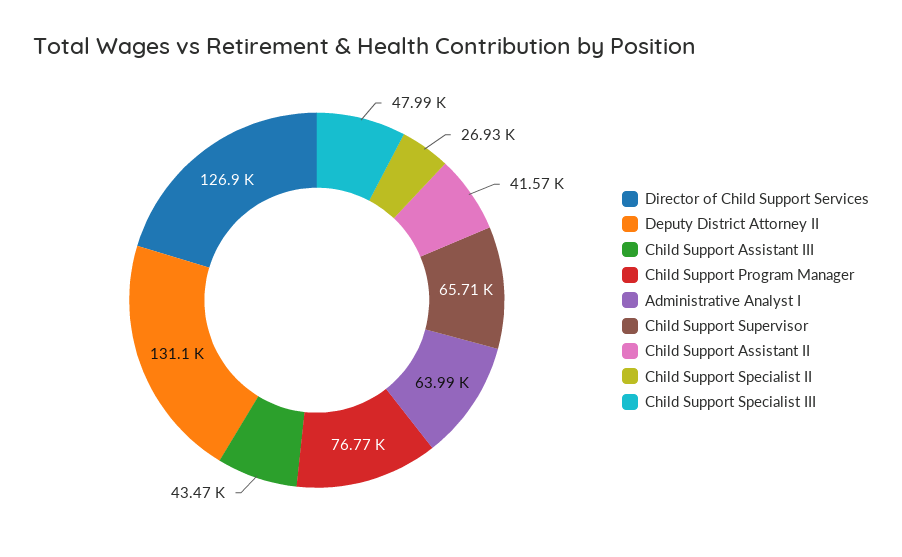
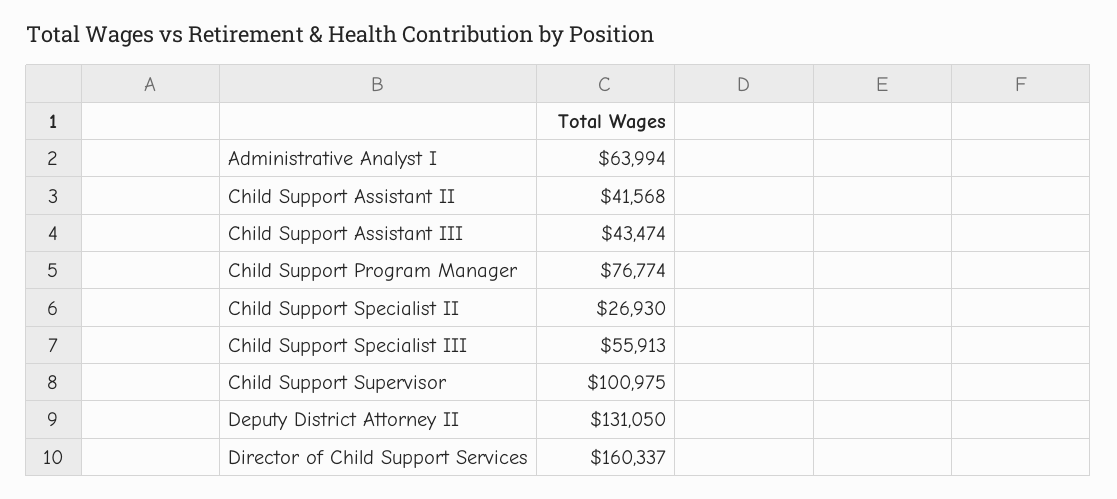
Director of Child Support Services: 126900 -> 160337
Child Support Supervisor: 65710 -> 100975
Child Support Specialist III: 47990 -> 55913

